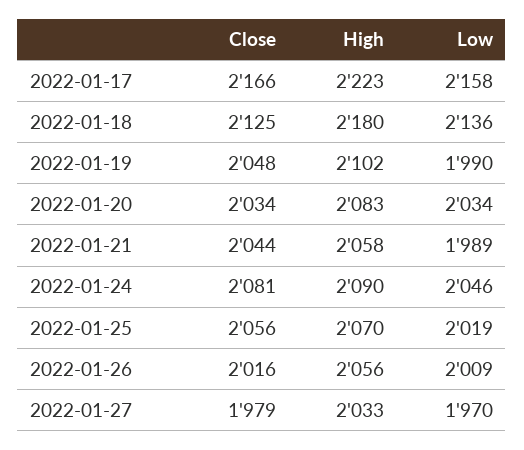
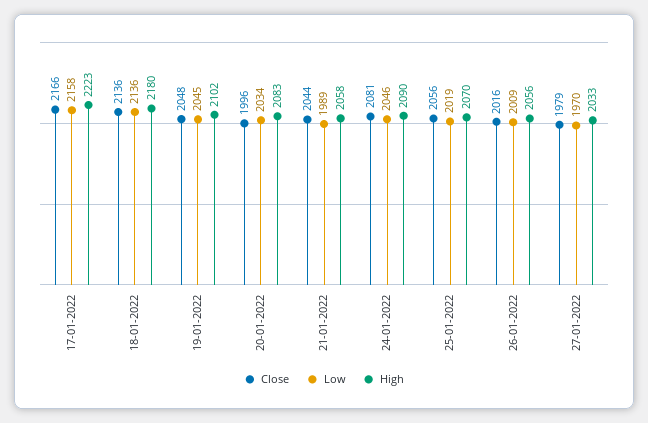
Close, 2022-01-18: 2125 -> 2136
Low, 2022-01-19: 1990 -> 2045
Close, 2022-01-20: 2034 -> 1996

